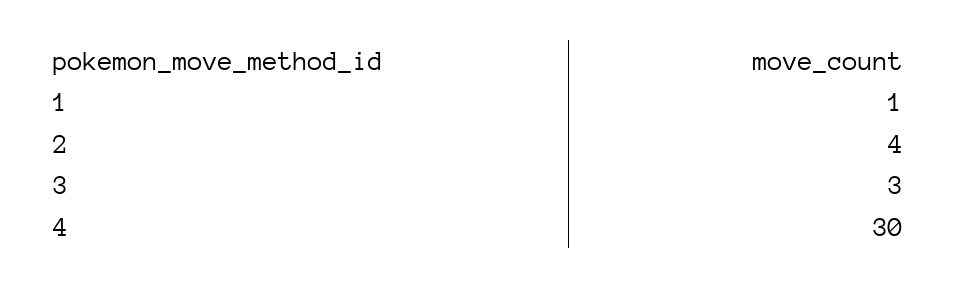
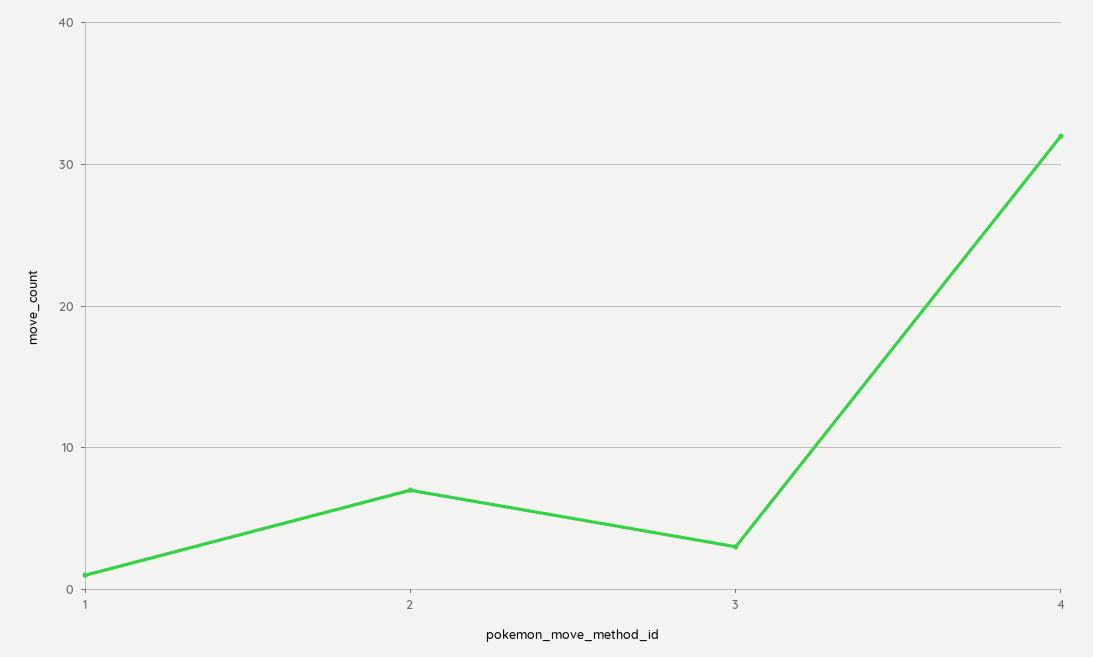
2: 4 -> 7
4: 30 -> 32

